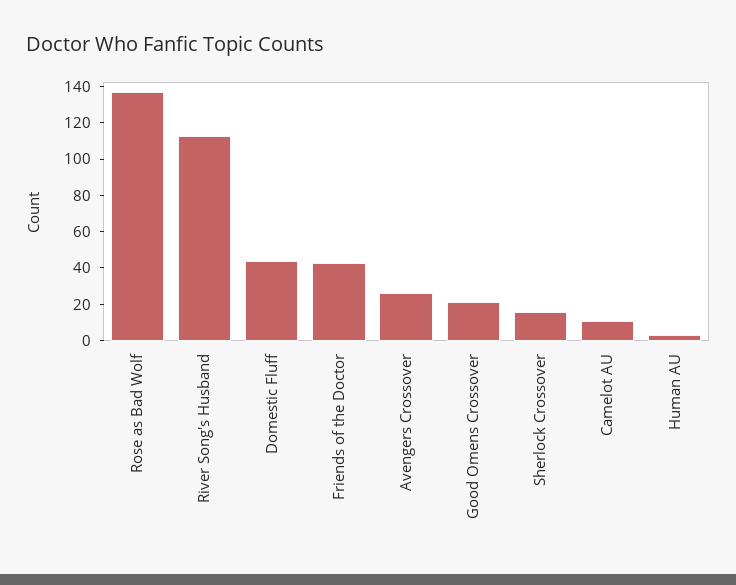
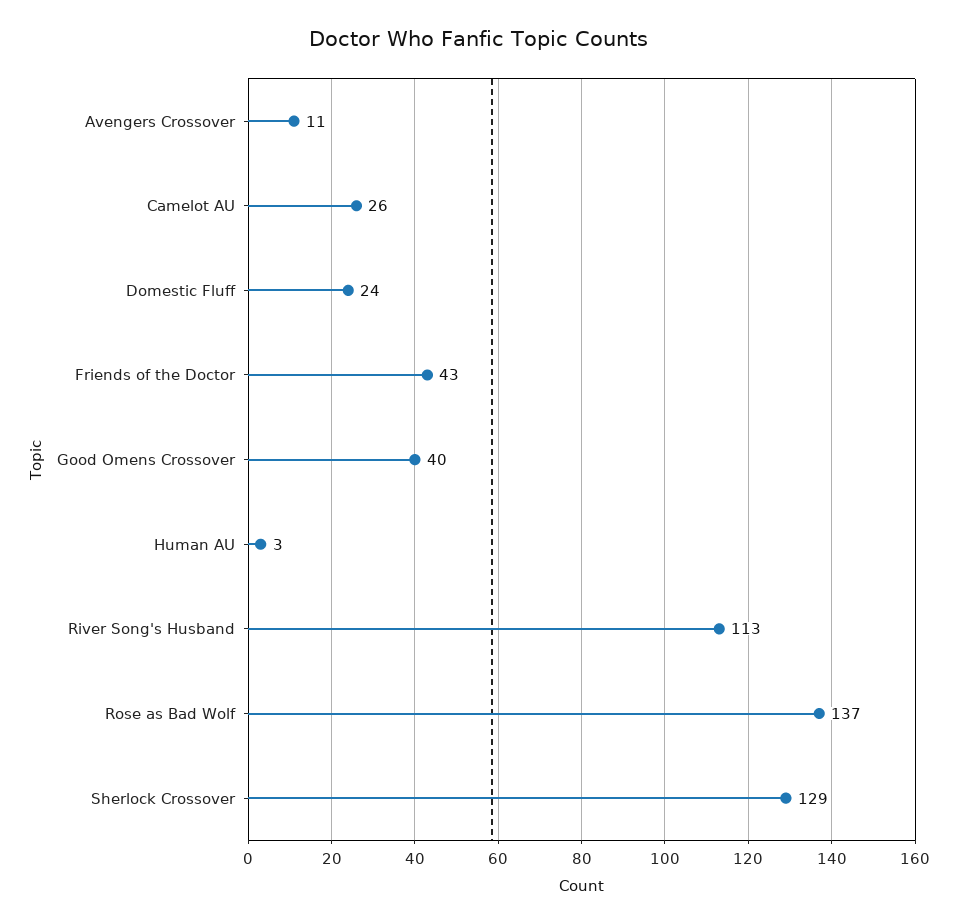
Domestic Fluff: 45 -> 24
Avengers Crossover: 25 -> 11
Good Omens Crossover: 20 -> 40
Sherlock Crossover: 15 -> 129
Camelot AU: 10 -> 26

